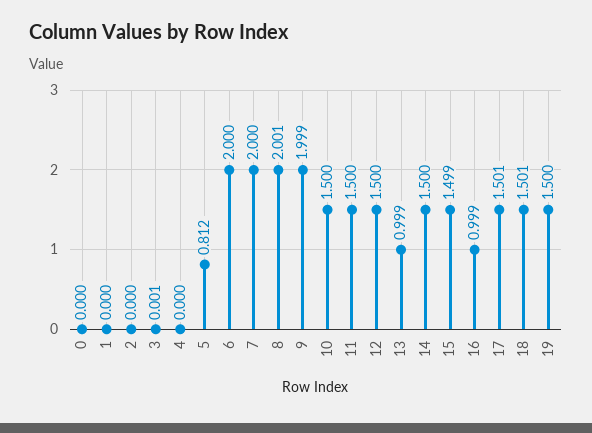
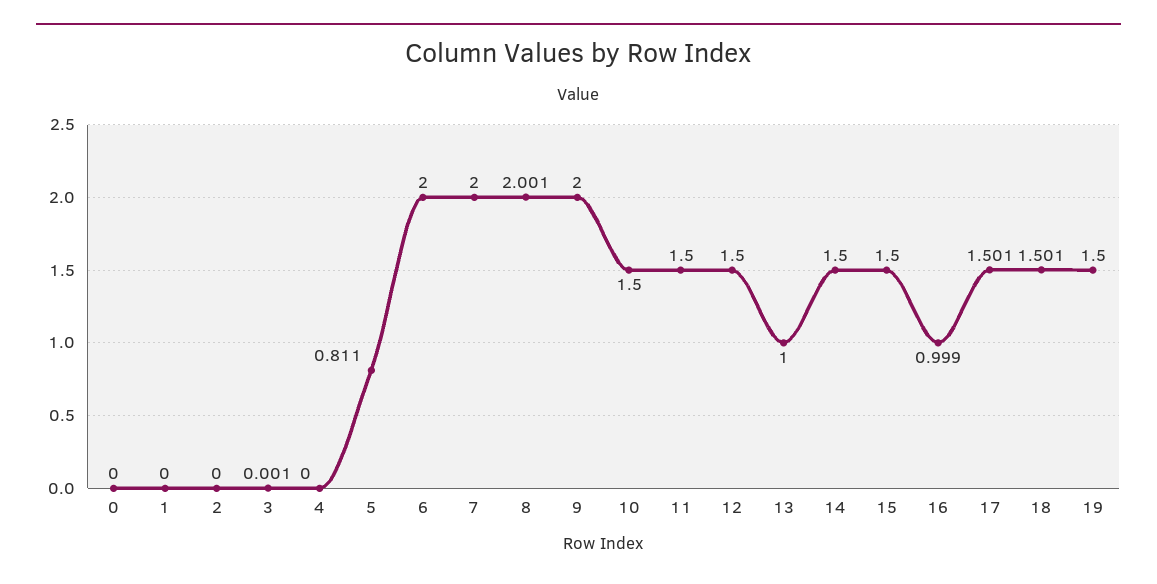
5: 0.812 -> 0.811
9: 1.999 -> 2
13: 0.999 -> 1
15: 1.499 -> 1.5

